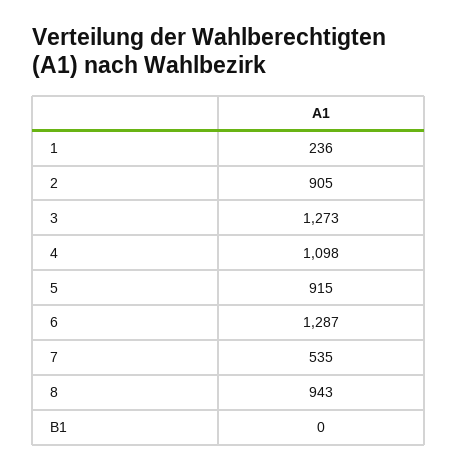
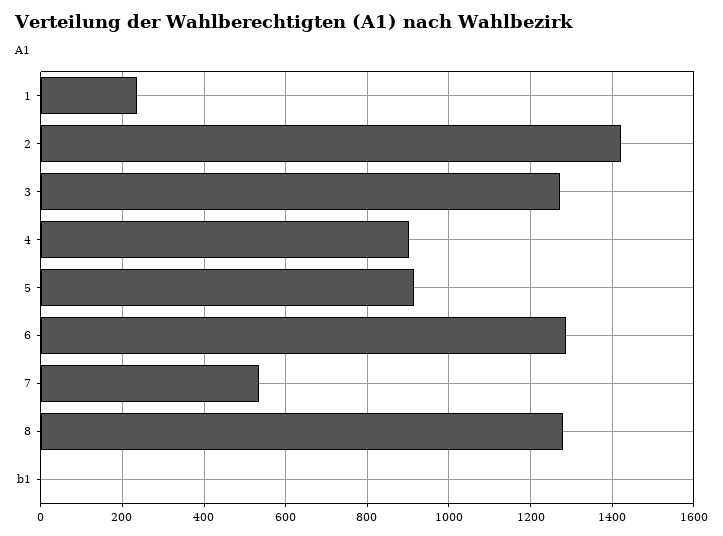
2: 905 -> 1420
4: 1098 -> 900
8: 943 -> 1280

